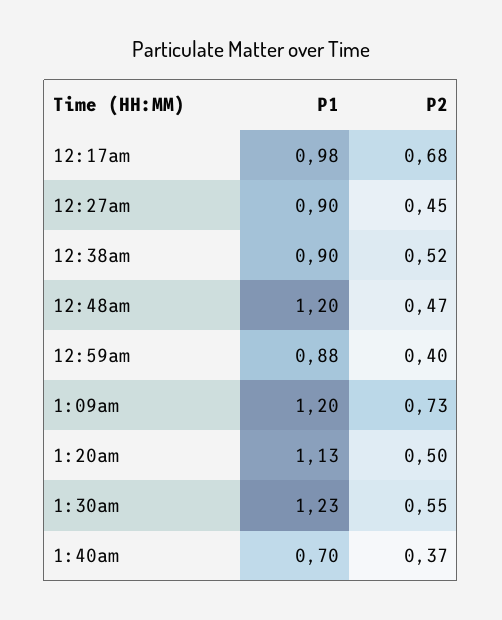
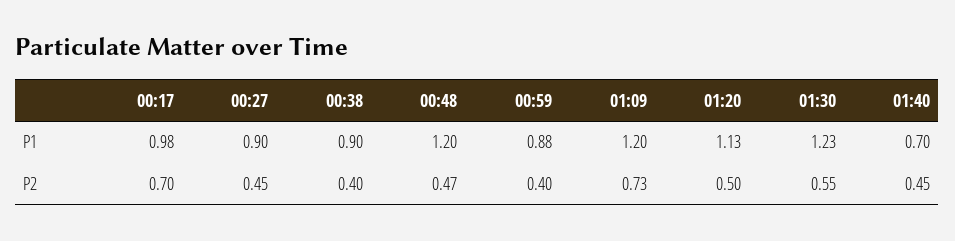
P2, 12:17am: 0.68 -> 0.7
P2, 12:38am: 0.52 -> 0.4
P2, 1:40am: 0.37 -> 0.45

